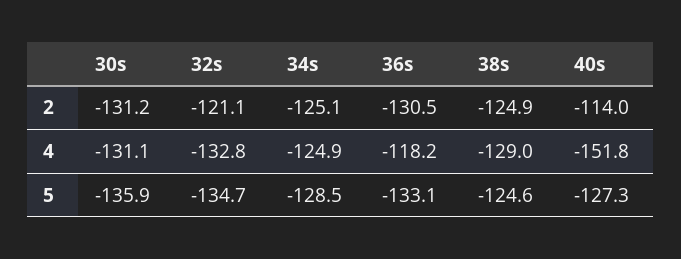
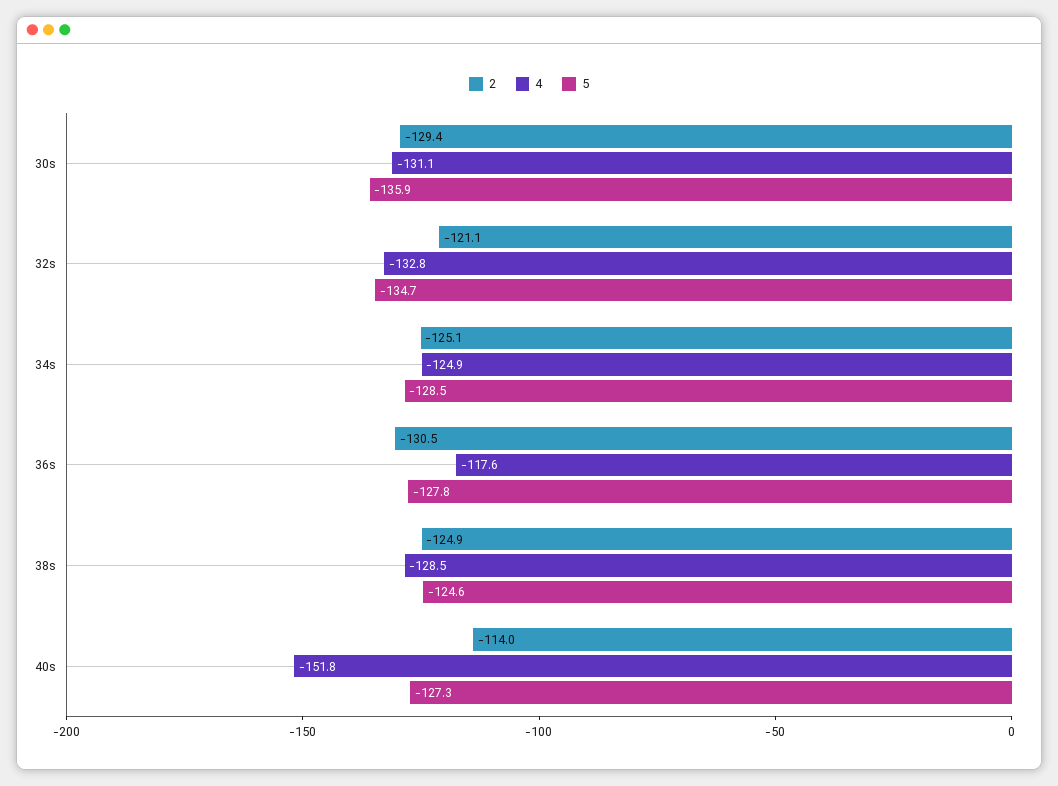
2, 30s: -131.2 -> -129.4
4, 36s: -118.2 -> -117.6
4, 38s: -129 -> -128.5
5, 36s: -133.1 -> -127.8

